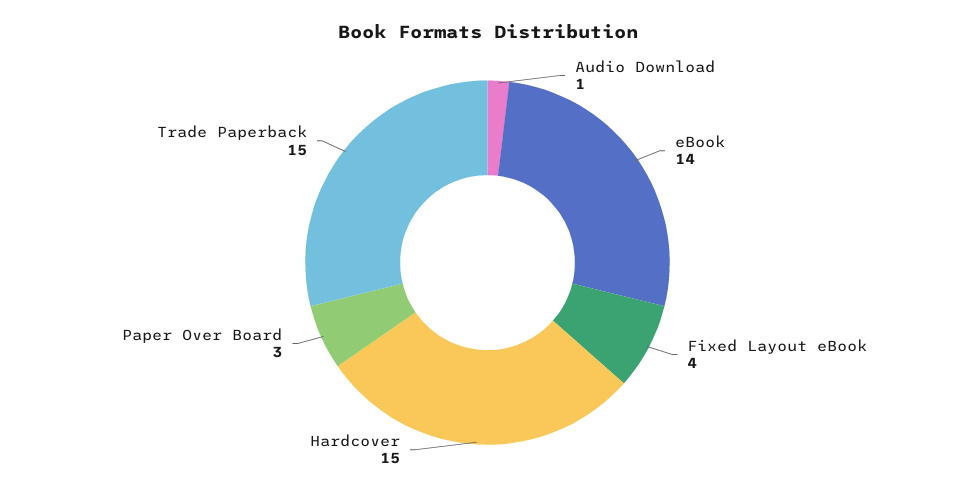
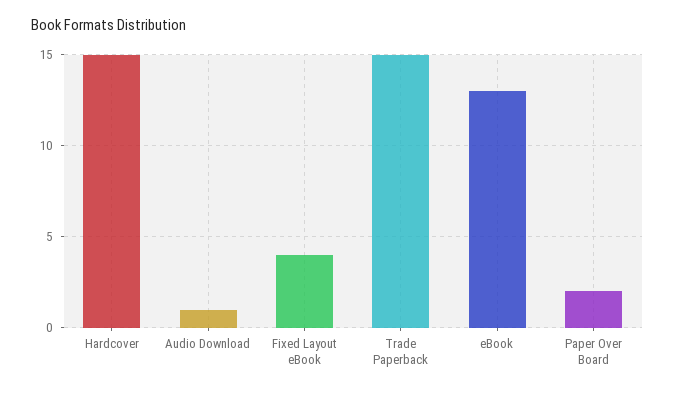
eBook: 14 -> 13
Paper Over Board: 3 -> 2

